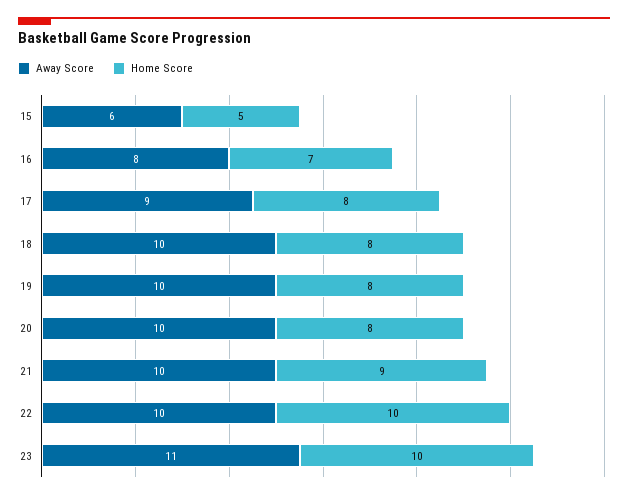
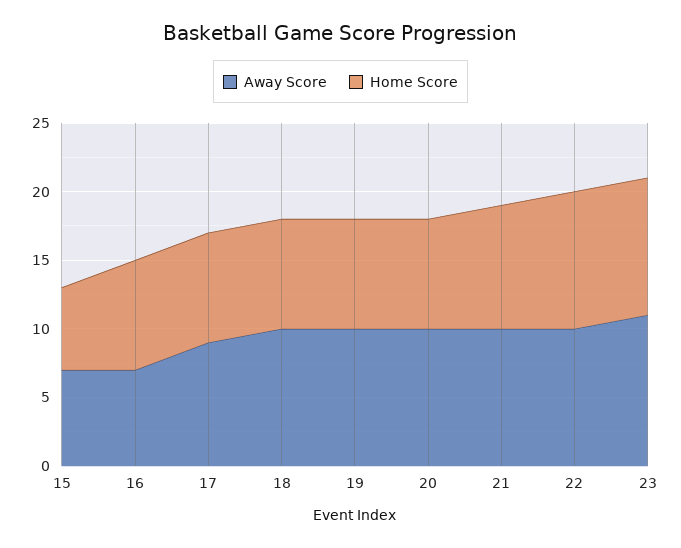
Away Score, 15: 6 -> 7
Home Score, 15: 5 -> 6
Away Score, 16: 8 -> 7
Home Score, 16: 7 -> 8

